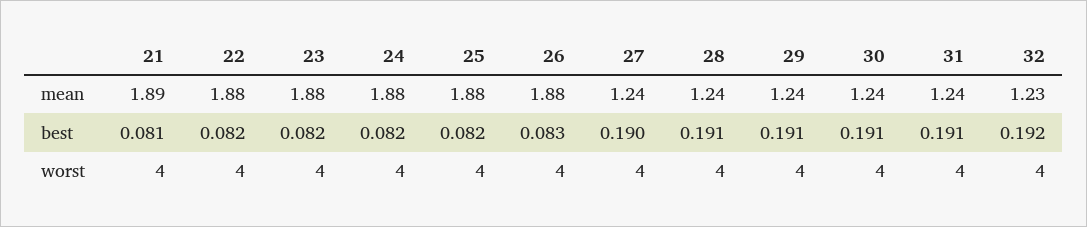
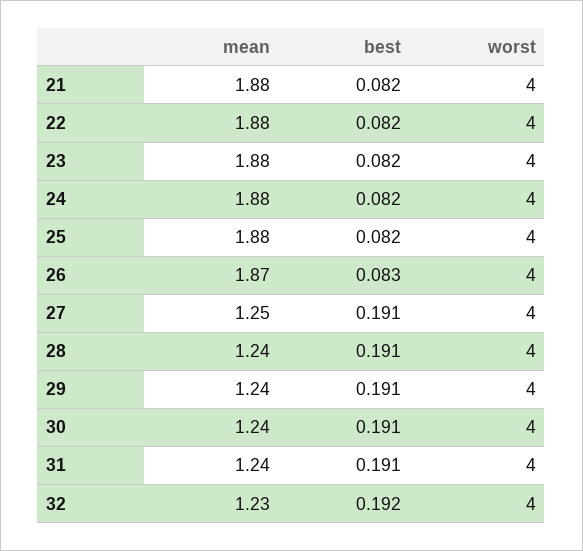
21, mean: 1.89 -> 1.88
26, mean: 1.88 -> 1.87
27, mean: 1.24 -> 1.25
21, best: 0.081 -> 0.082
27, best: 0.19 -> 0.191

